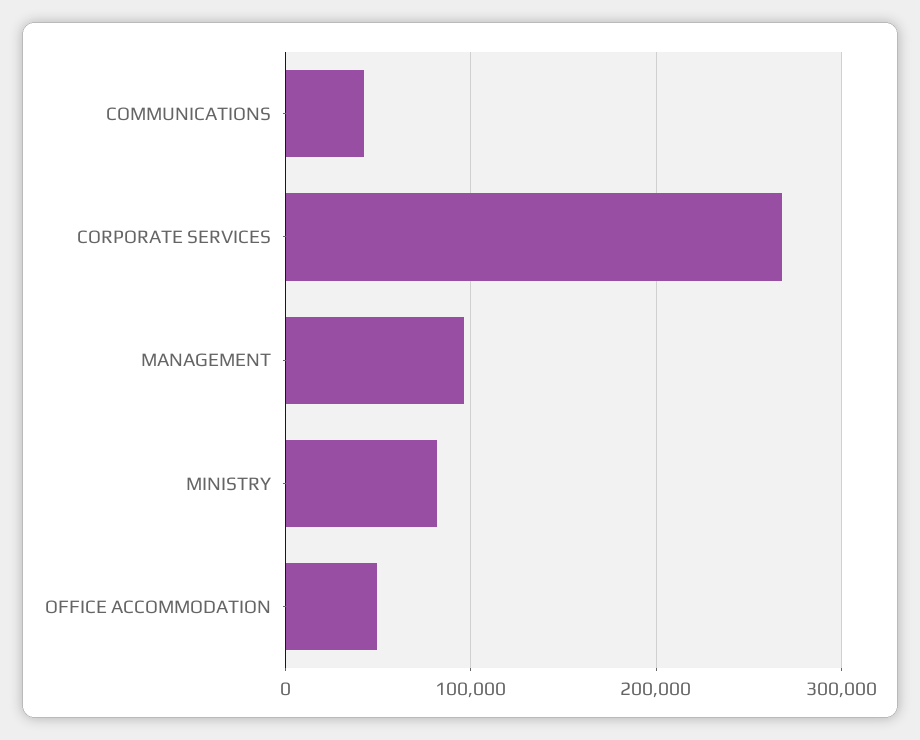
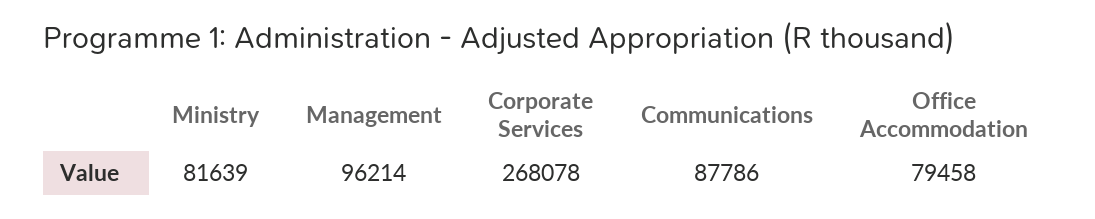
COMMUNICATIONS: 40000 -> 87786
OFFICE ACCOMMODATION: 50000 -> 79458

